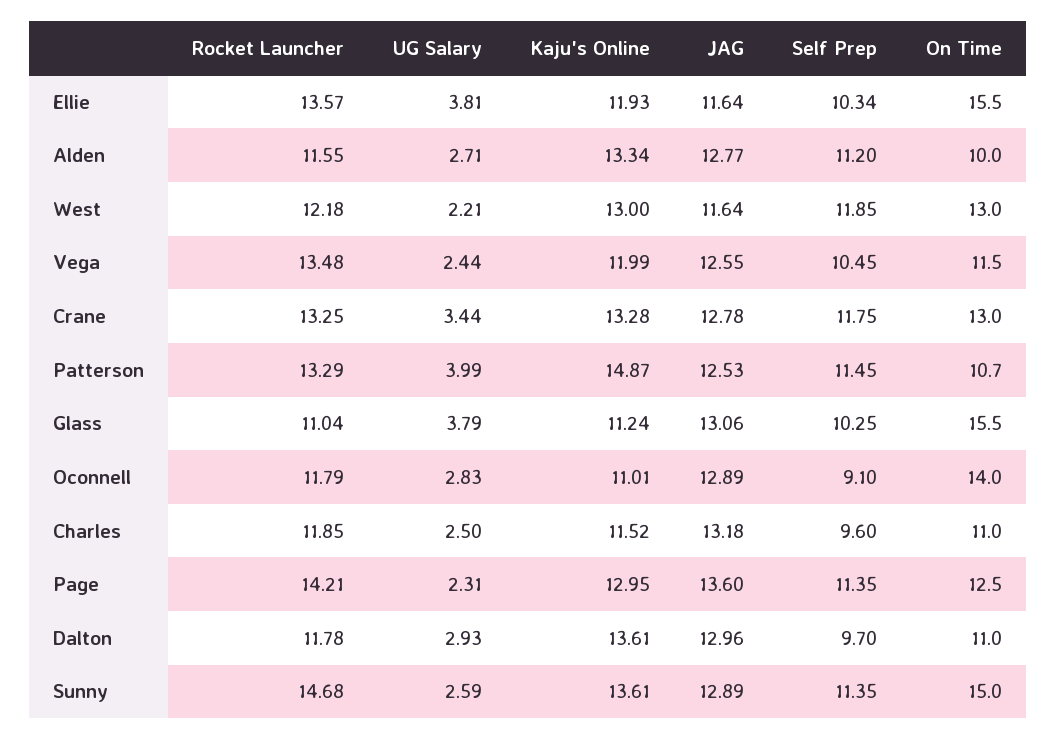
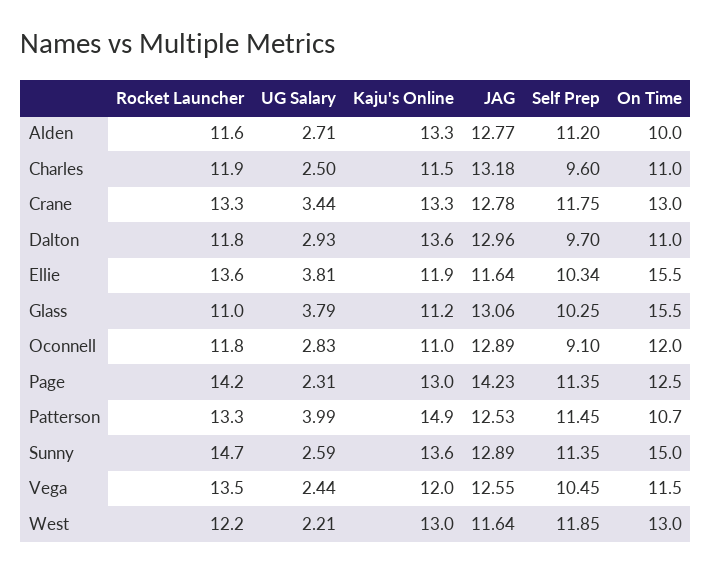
On Time, Oconnell: 14 -> 12
JAG, Page: 13.6 -> 14.23

